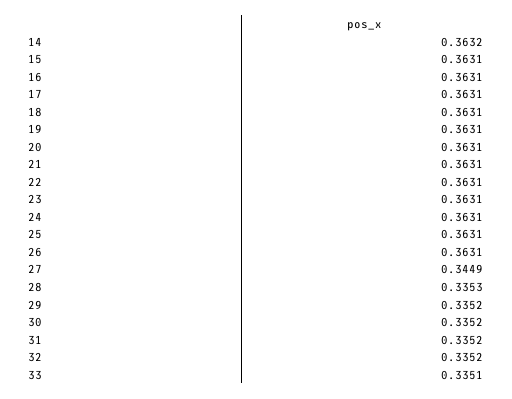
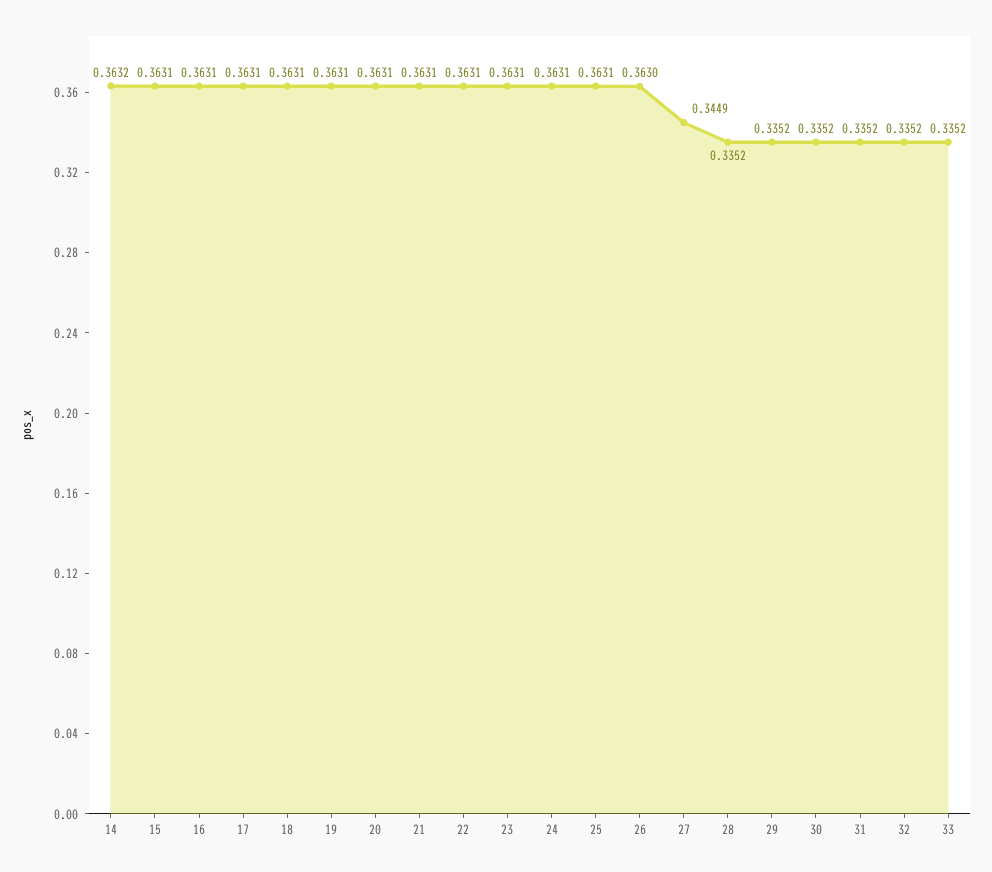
26: 0.3631 -> 0.363
28: 0.3353 -> 0.3352
33: 0.3351 -> 0.3352

